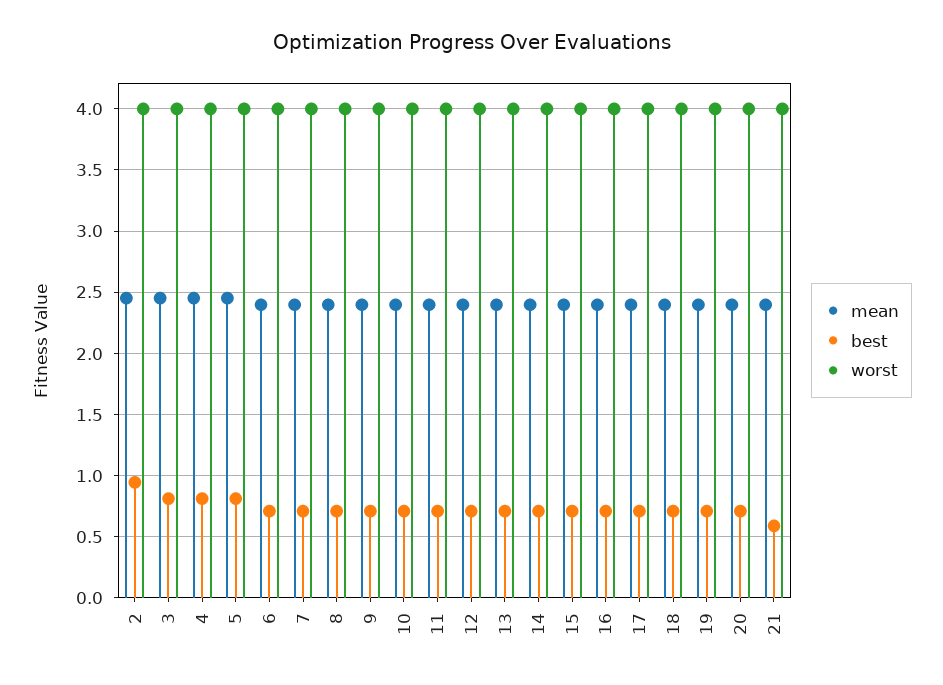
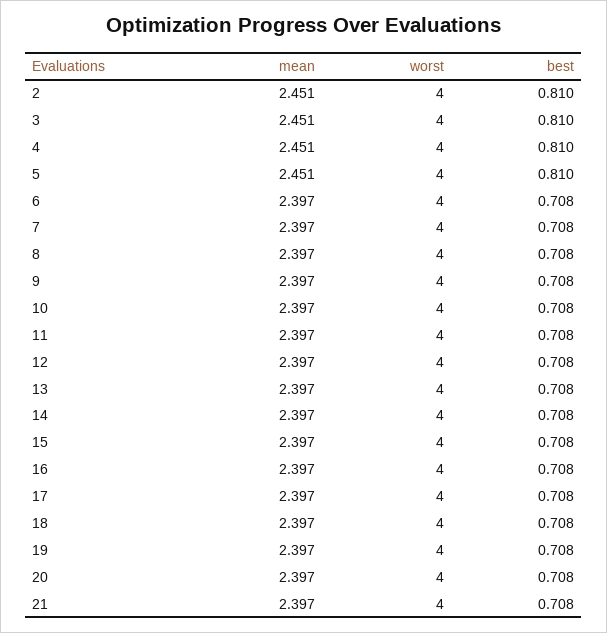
best, 2: 0.95 -> 0.81
best, 21: 0.6 -> 0.708

